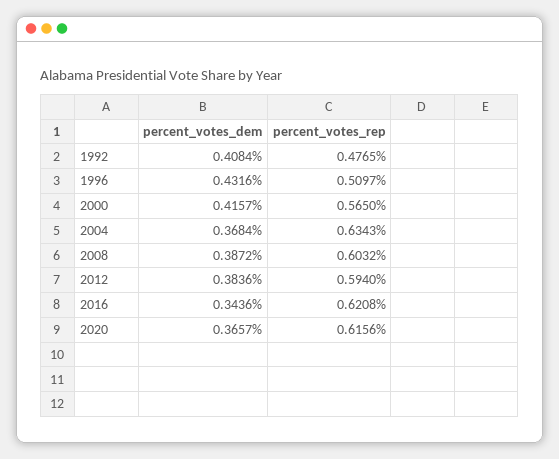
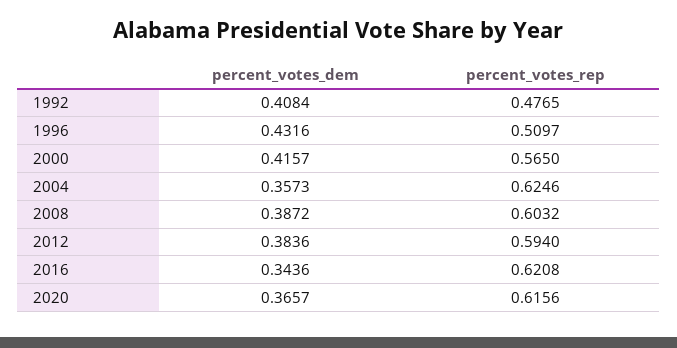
percent_votes_dem, 2004: 0.3684 -> 0.3573
percent_votes_rep, 2004: 0.6343 -> 0.6246

